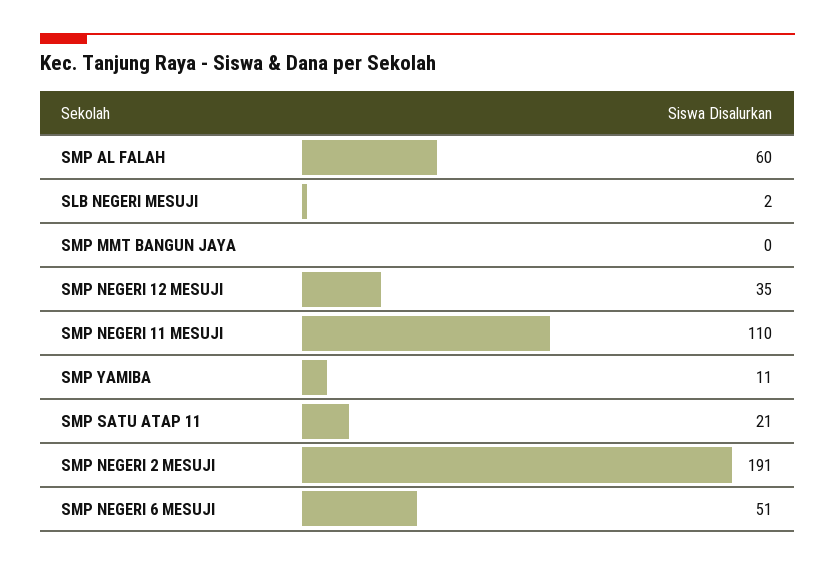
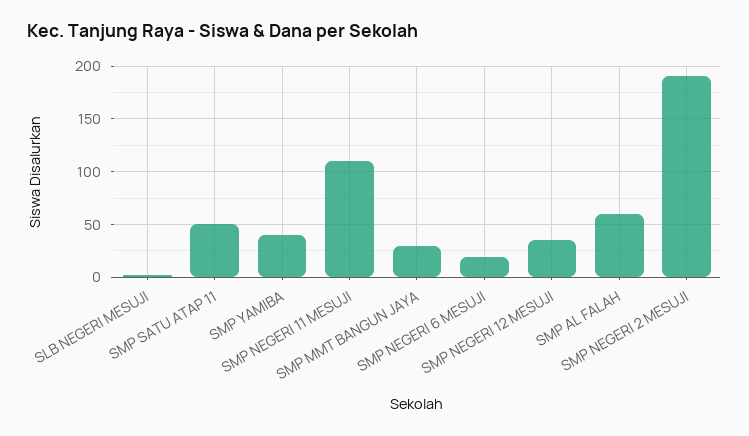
SMP MMT BANGUN JAYA: 0 -> 30
SMP YAMIBA: 11 -> 40
SMP SATU ATAP 11: 21 -> 50
SMP NEGERI 6 MESUJI: 51 -> 20

